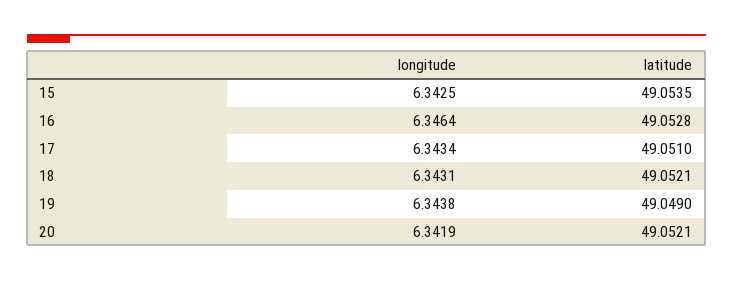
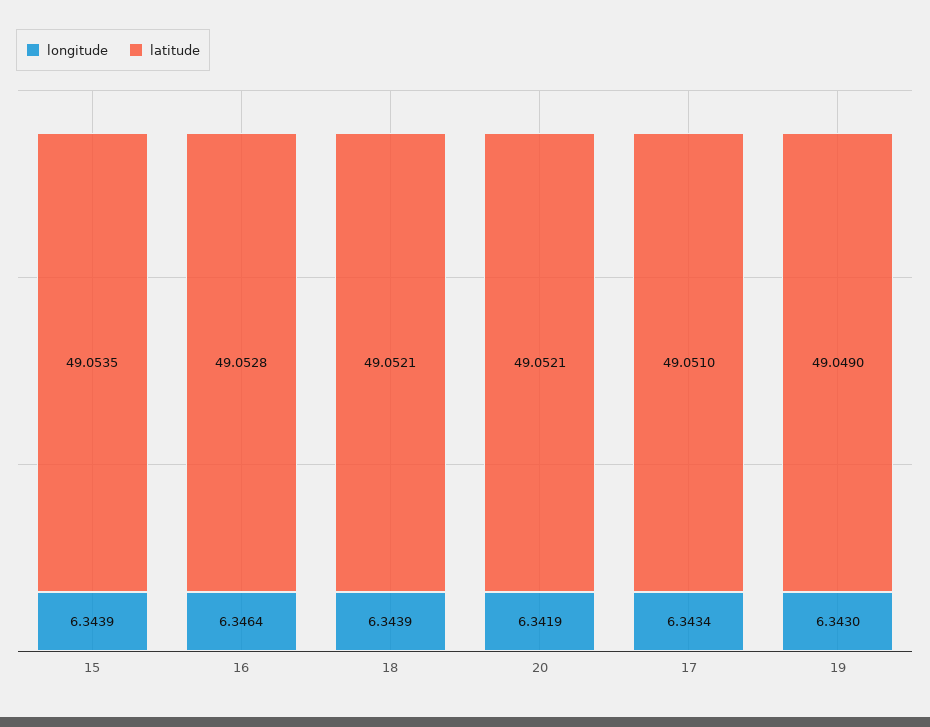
longitude, 15: 6.3425 -> 6.3439
longitude, 18: 6.3431 -> 6.3439
longitude, 19: 6.3438 -> 6.343

